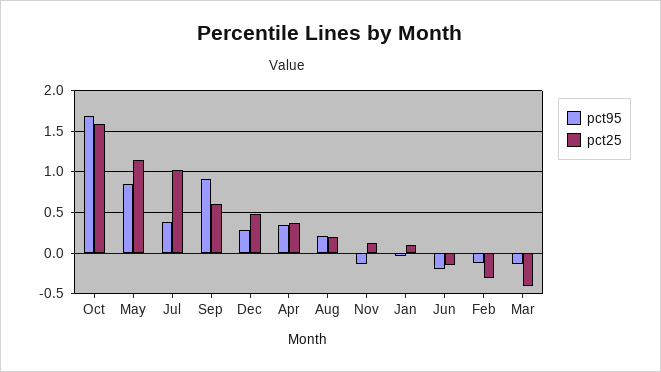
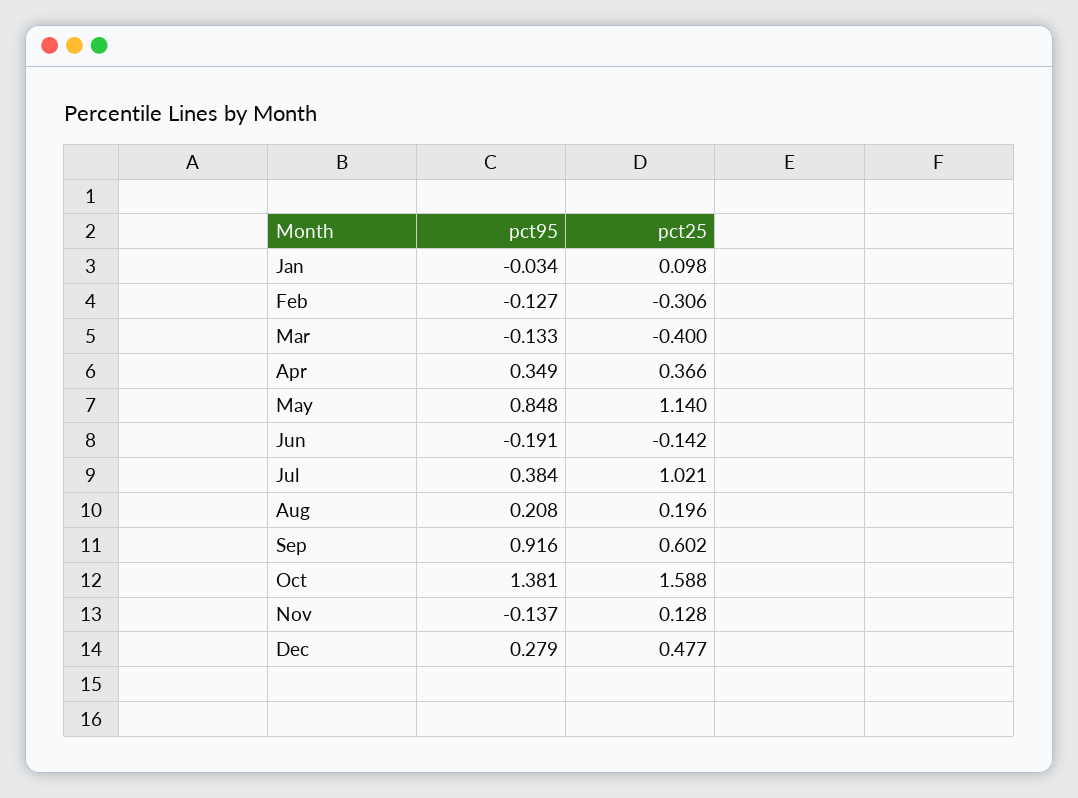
pct95, Oct: 1.7 -> 1.381

